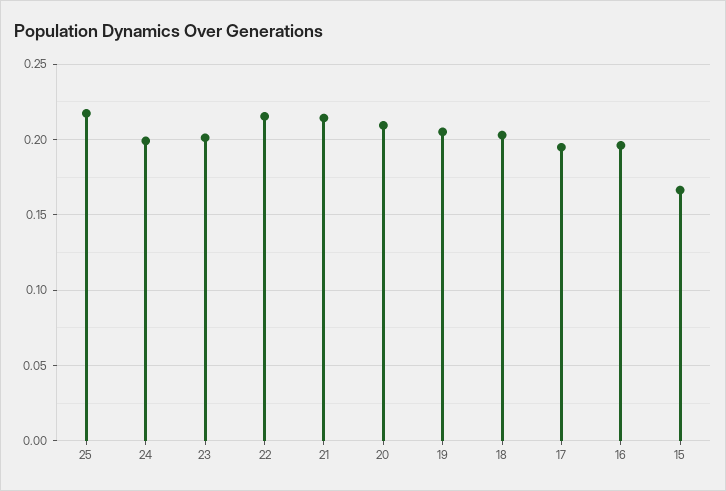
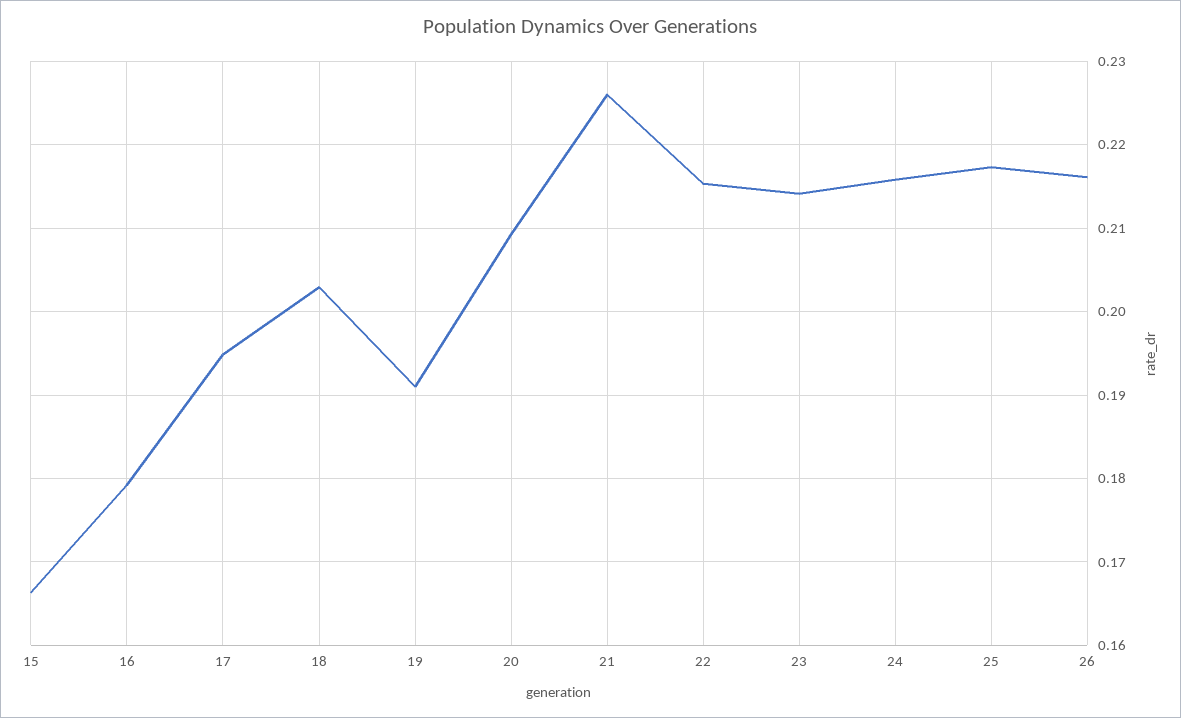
24: 0.2 -> 0.216
23: 0.2 -> 0.214
21: 0.215 -> 0.226
19: 0.205 -> 0.191
16: 0.195 -> 0.179
26: none -> 0.216

